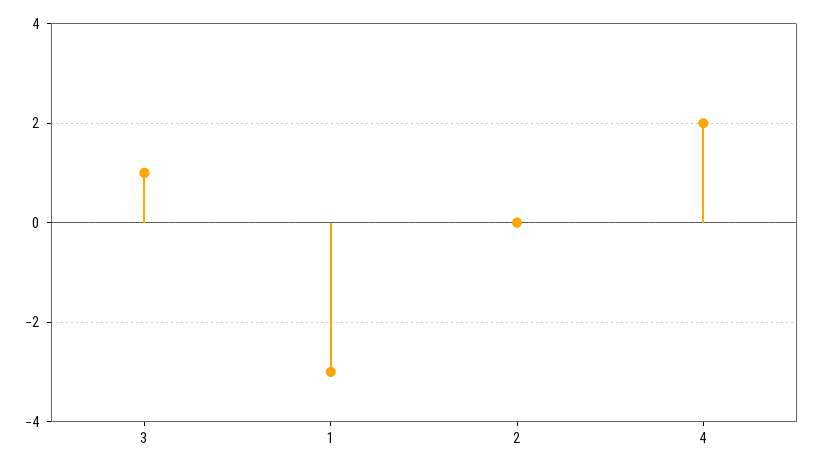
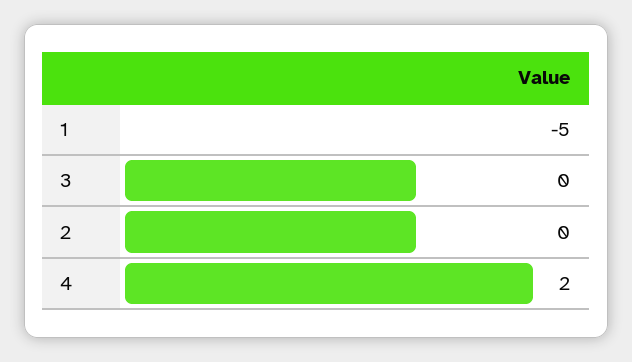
3: 1 -> 0
1: -3 -> -5

